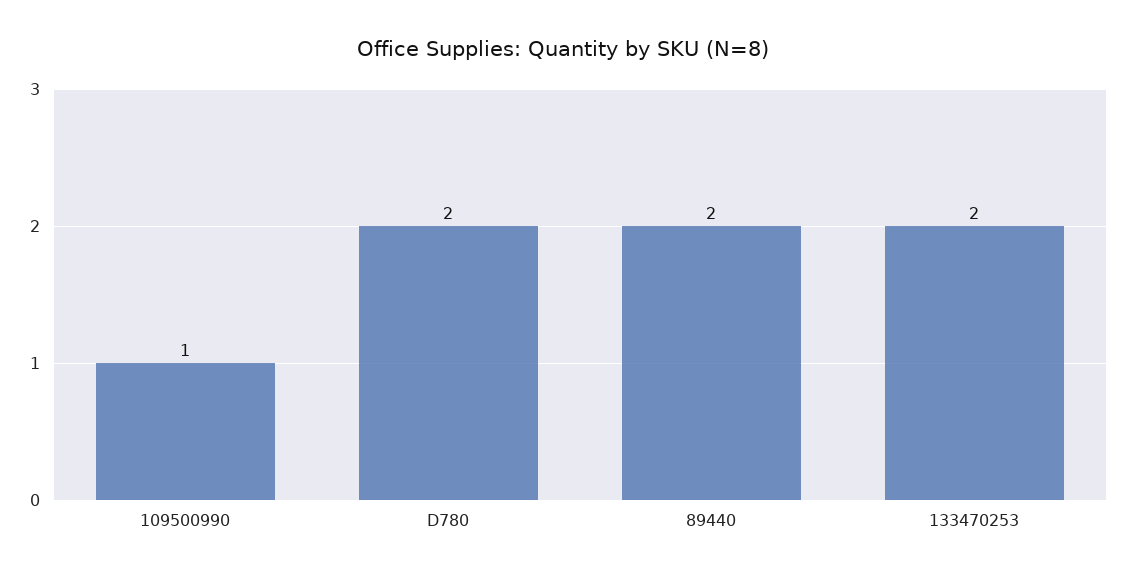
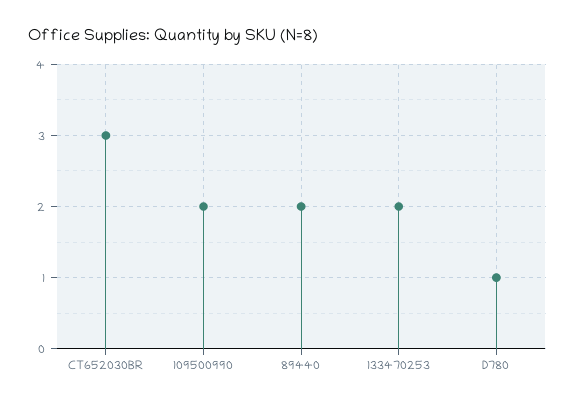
109500990: 1 -> 2
D780: 2 -> 1
CT652030BR: none -> 3

